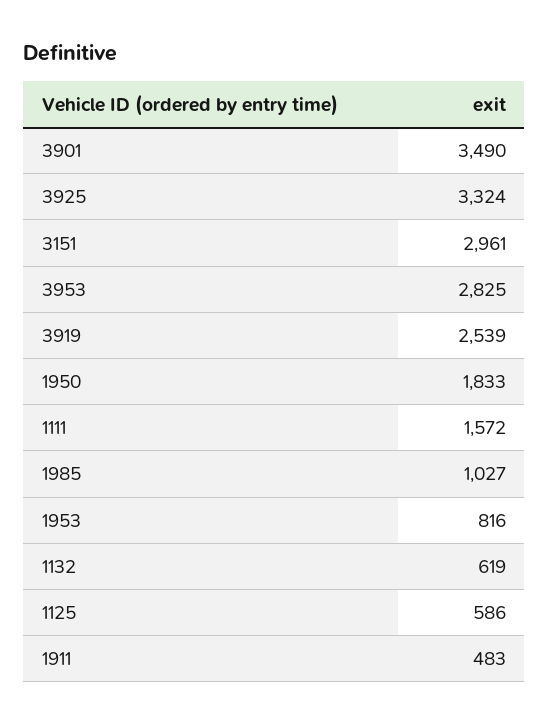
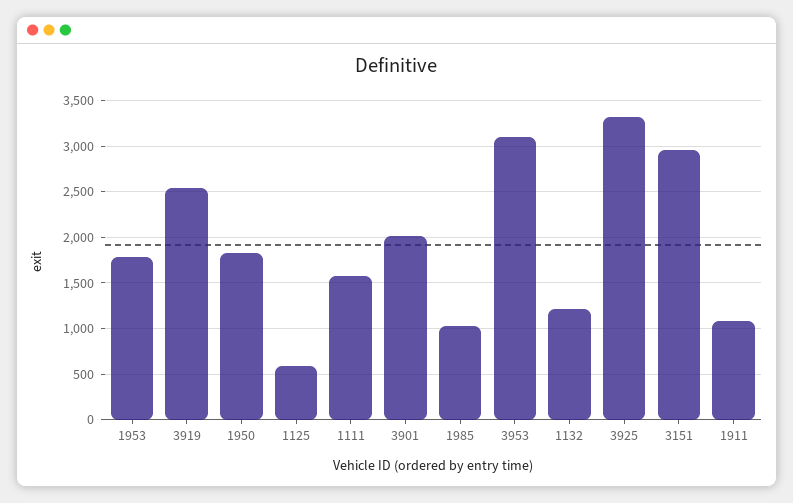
3901: 3490 -> 2000
3953: 2825 -> 3100
1953: 816 -> 1800
1132: 619 -> 1200
1911: 483 -> 1100

